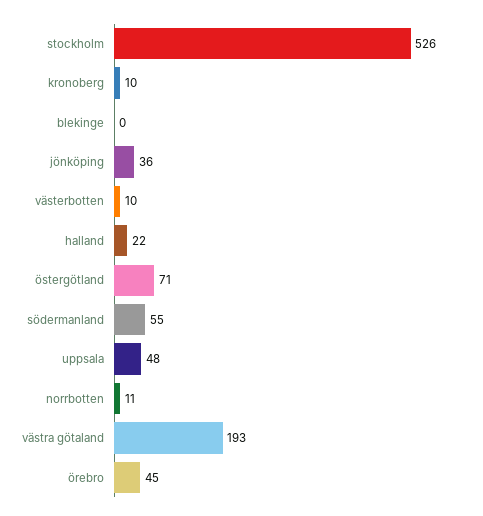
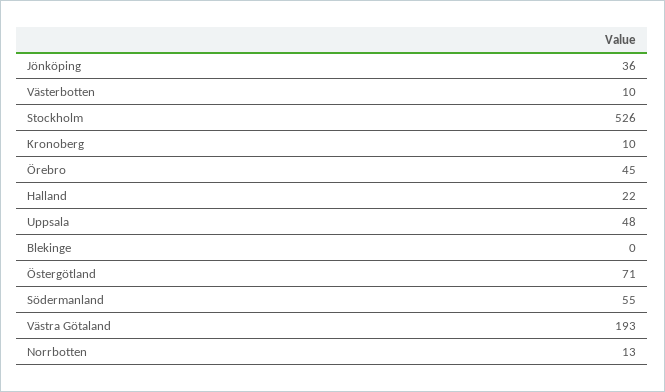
norrbotten: 11 -> 13

